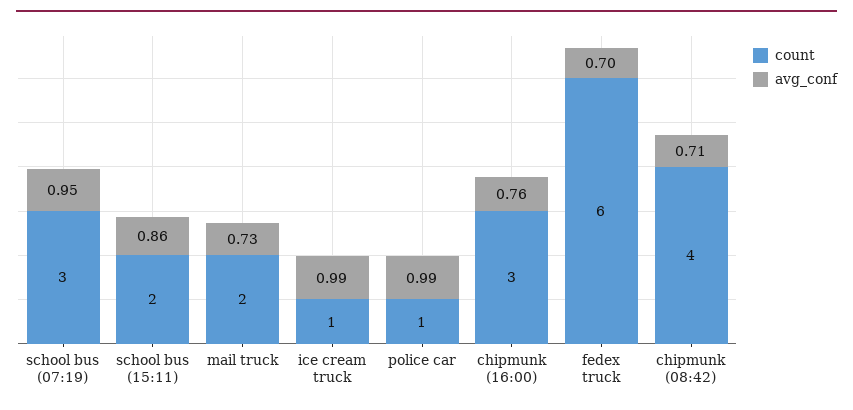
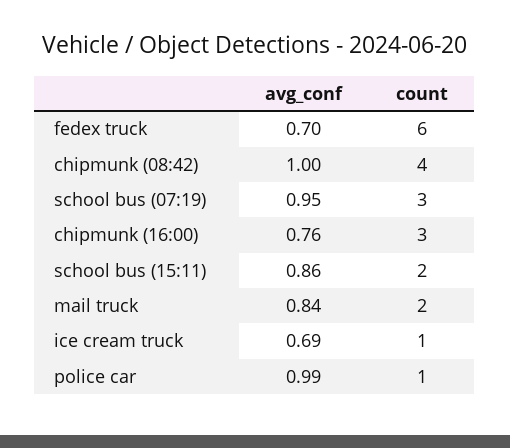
avg_conf, mail truck: 0.73 -> 0.84
avg_conf, ice cream truck: 0.99 -> 0.69
avg_conf, chipmunk (08:42): 0.71 -> 1

